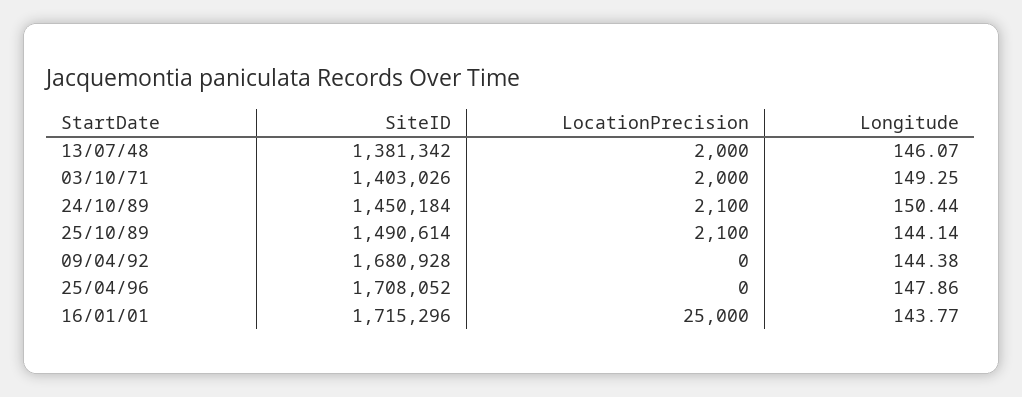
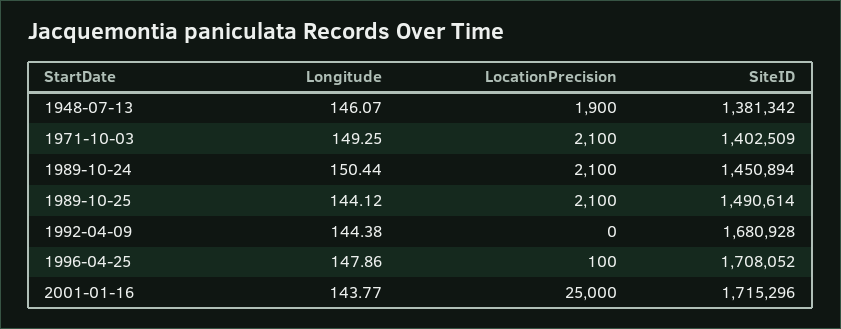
LocationPrecision, 13/07/48: 2000 -> 1900
SiteID, 03/10/71: 1403026 -> 1402509
LocationPrecision, 03/10/71: 2000 -> 2100
SiteID, 24/10/89: 1450184 -> 1450894
Longitude, 25/10/89: 144.14 -> 144.12
LocationPrecision, 25/04/96: 0 -> 100

